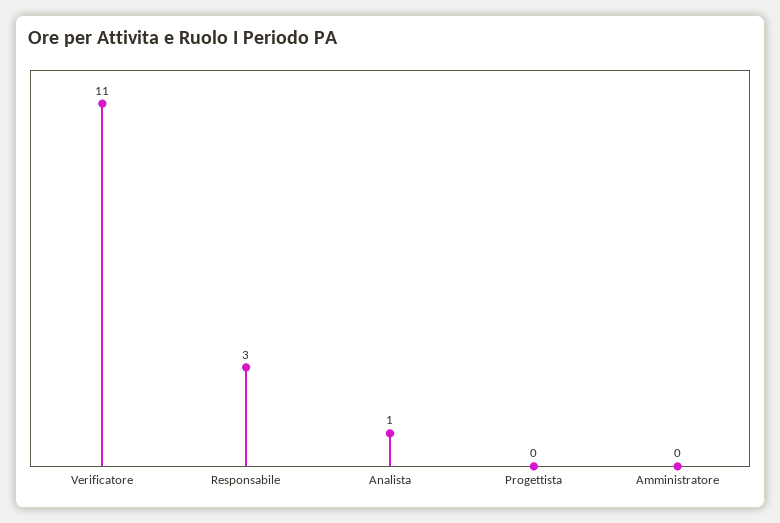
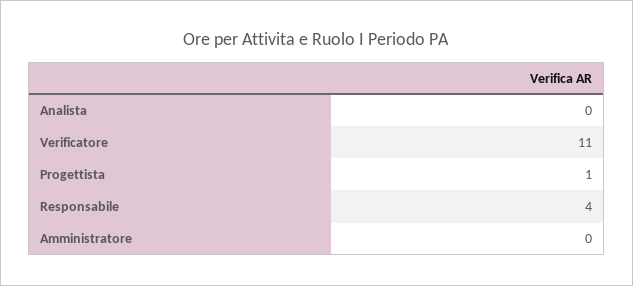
Responsabile: 3 -> 4
Analista: 1 -> 0
Progettista: 0 -> 1

